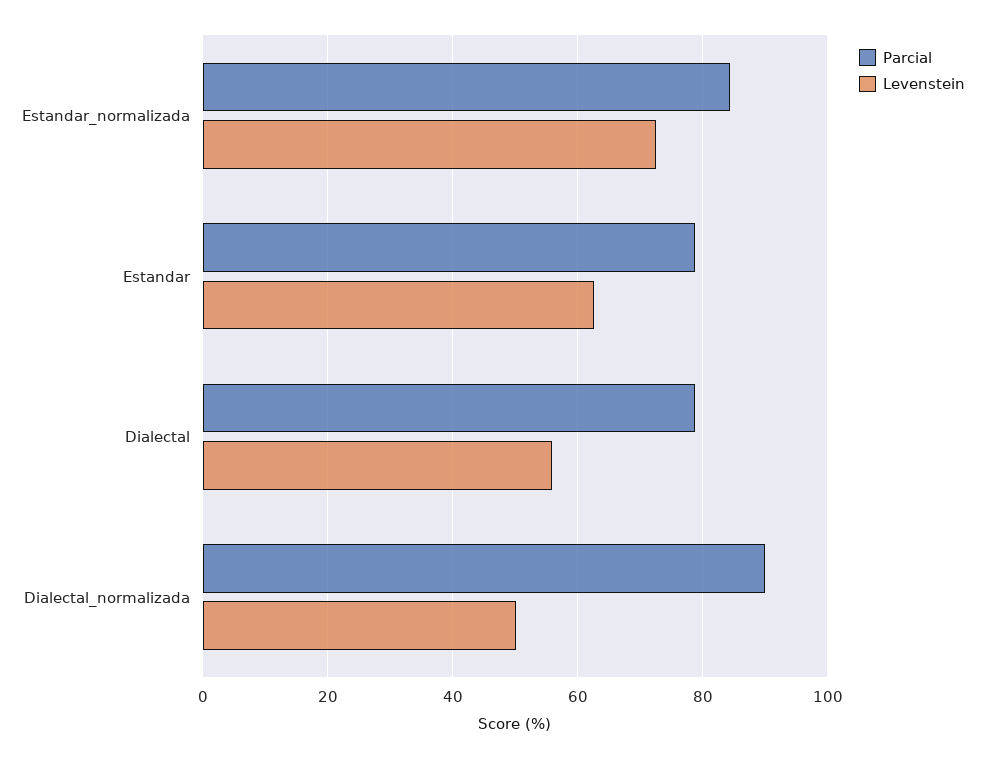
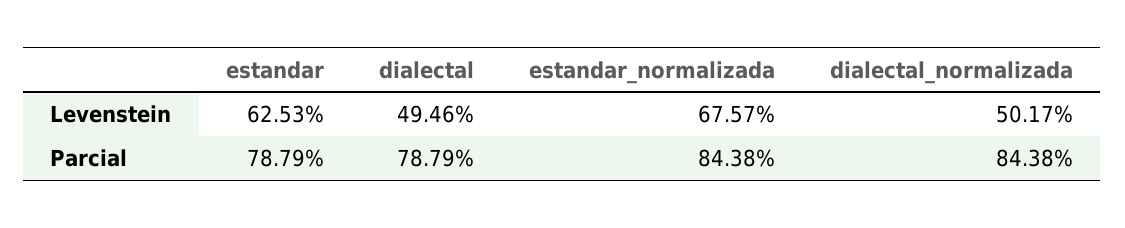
Levenstein, Estandar_normalizada: 72 -> 67.57
Levenstein, Dialectal: 56 -> 49.46
Parcial, Dialectal_normalizada: 90 -> 84.38

